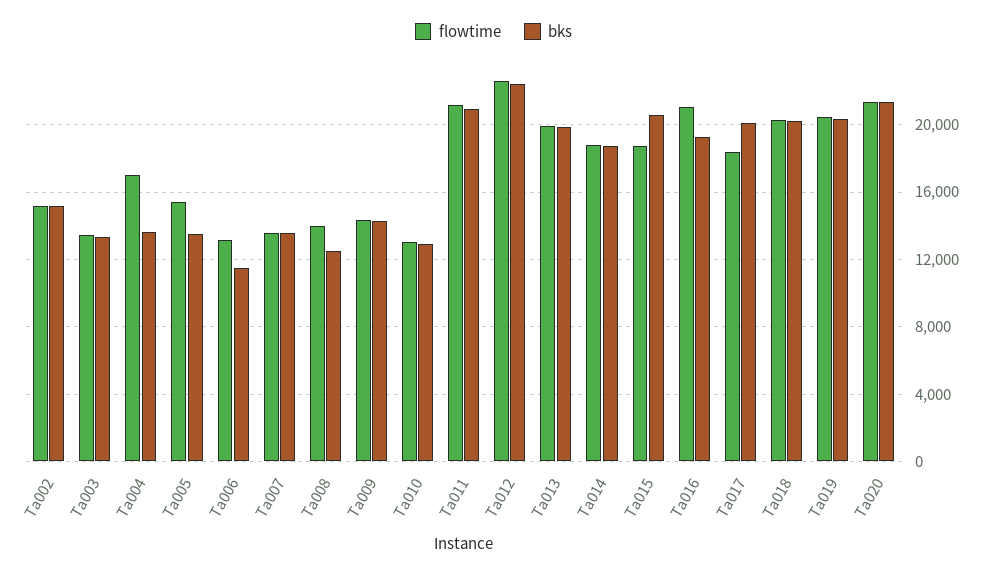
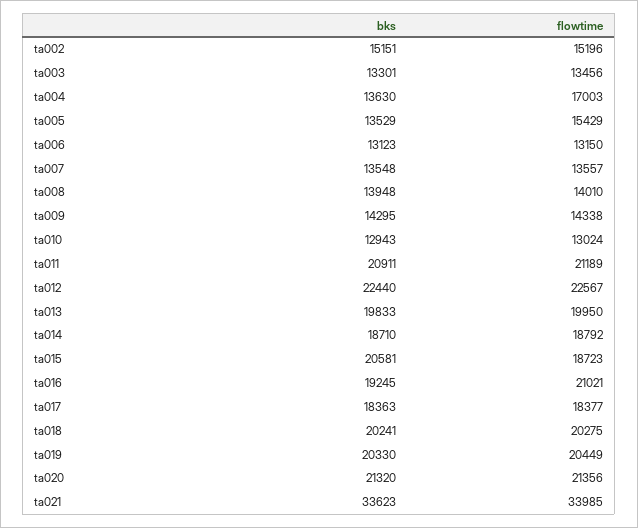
bks, Ta006: 11500 -> 13123
bks, Ta008: 12500 -> 13948
bks, Ta017: 20000 -> 18363
bks, ta021: none -> 33623
flowtime, ta021: none -> 33985

